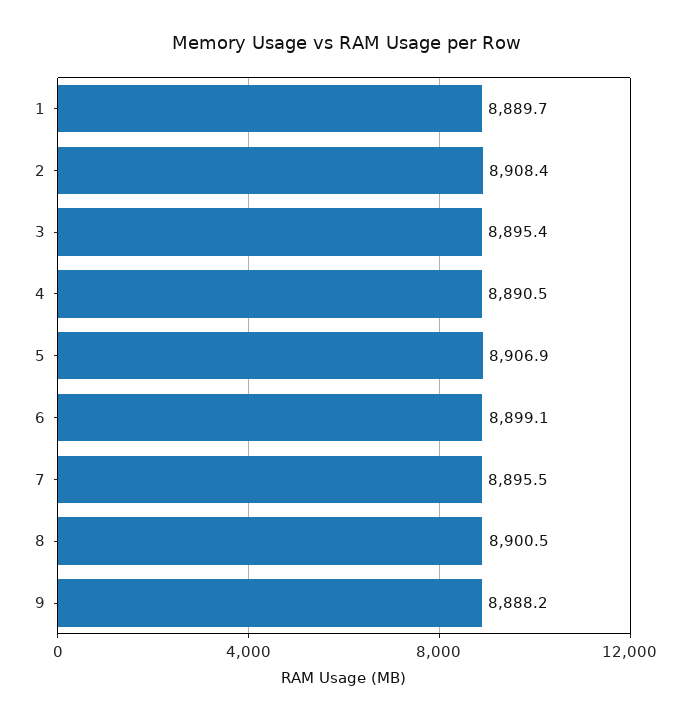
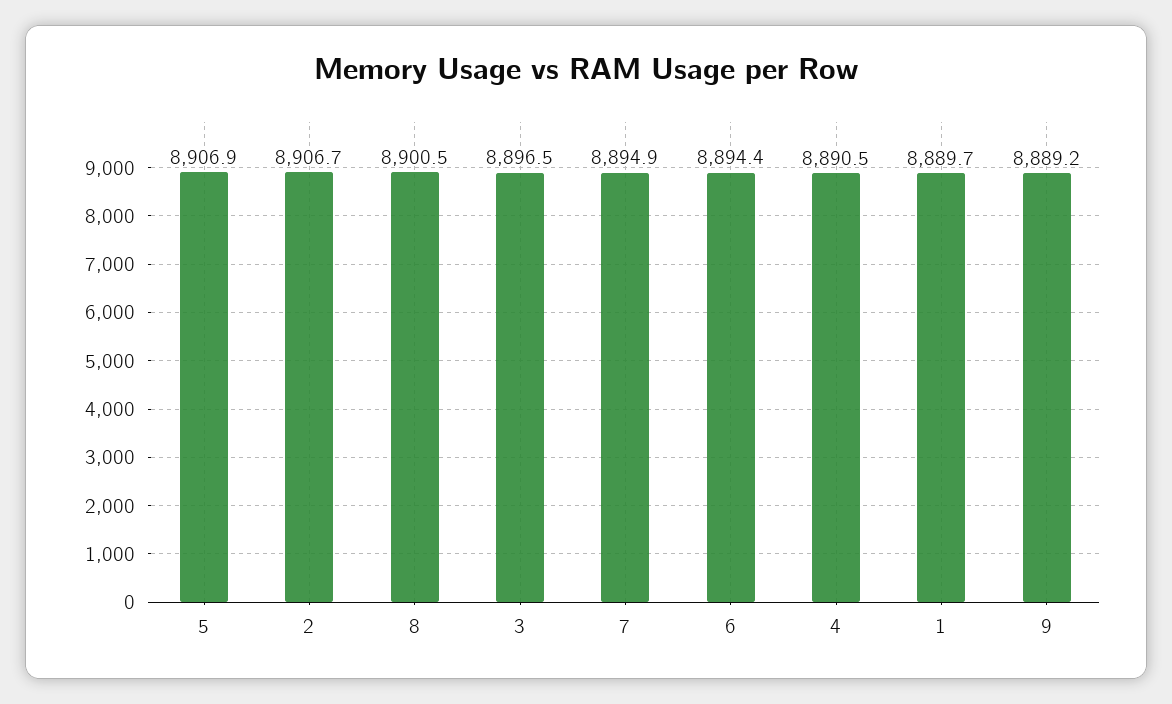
2: 8908.4 -> 8906.7
3: 8895.4 -> 8896.5
6: 8899.1 -> 8894.4
7: 8895.5 -> 8894.9
9: 8888.2 -> 8889.2

